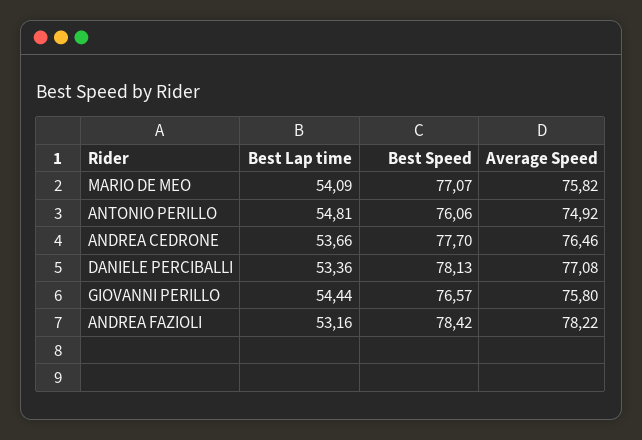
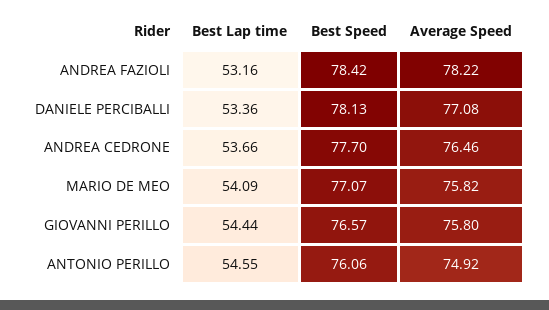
Best Lap time, ANTONIO PERILLO: 54.81 -> 54.55

